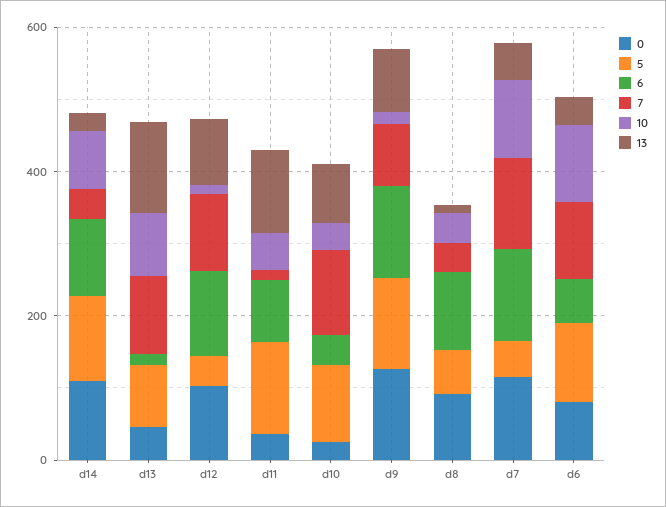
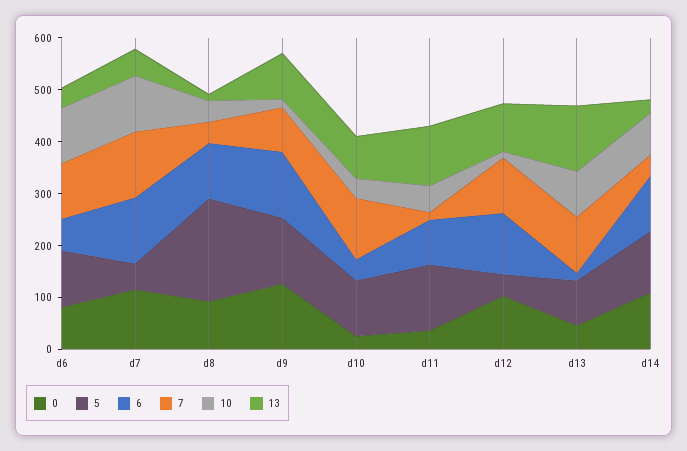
5, d8: 50 -> 200

